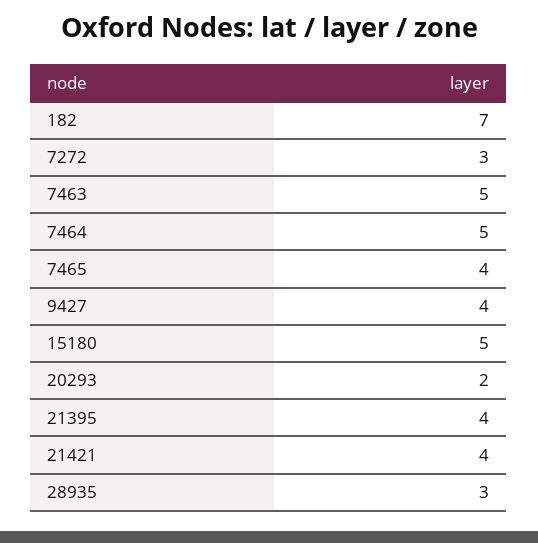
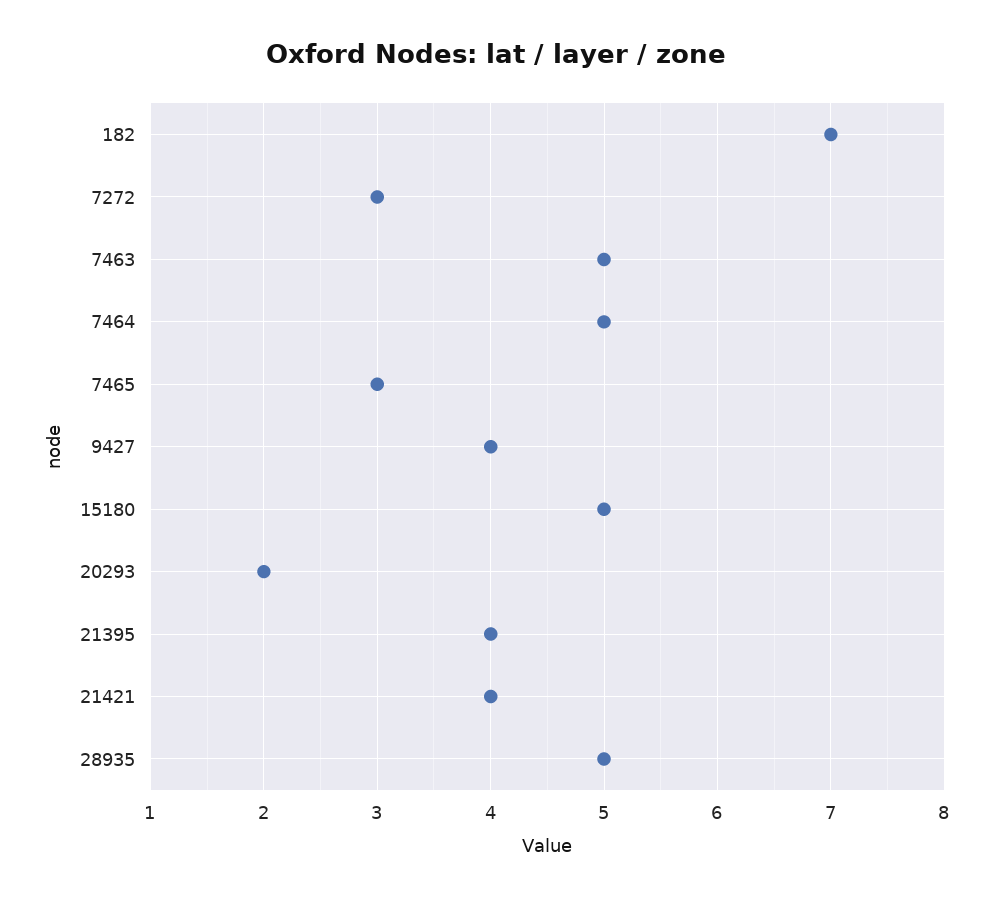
7465: 4 -> 3
28935: 3 -> 5

